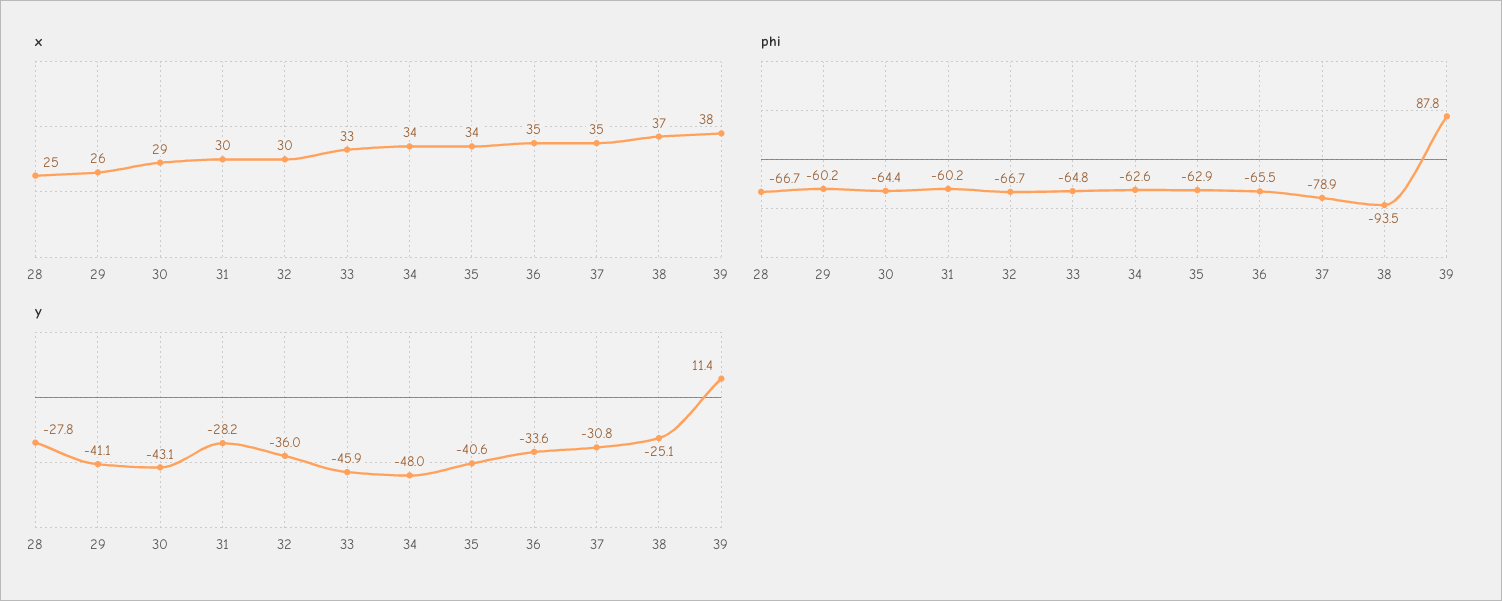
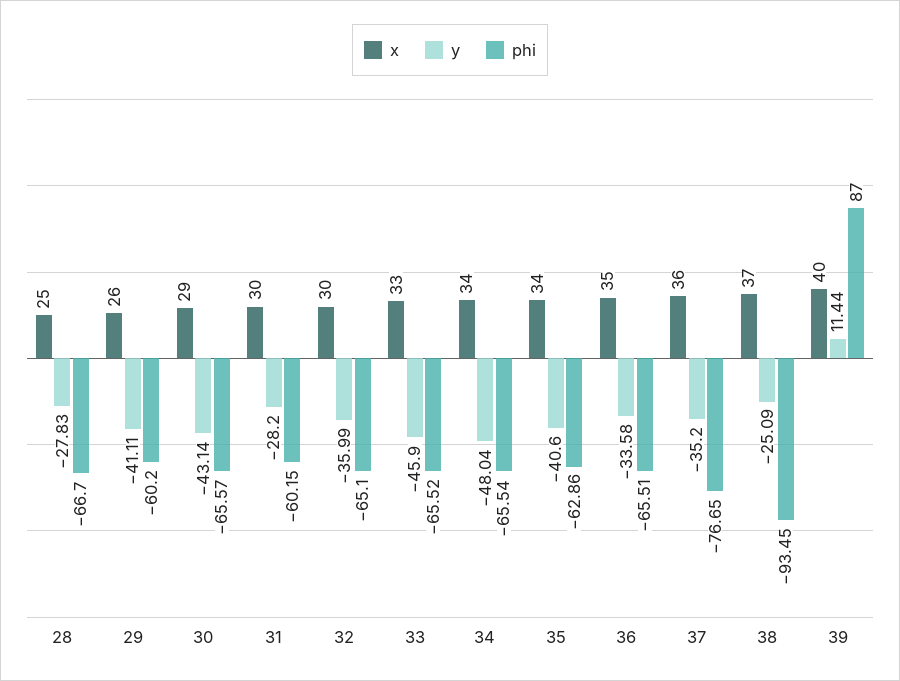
x, 37: 35 -> 36
x, 39: 38 -> 40
phi, 30: -64.4 -> -65.57
phi, 32: -66.7 -> -65.1
phi, 33: -64.8 -> -65.52
phi, 34: -62.6 -> -65.54
phi, 37: -78.9 -> -76.65
phi, 39: 87.8 -> 87
y, 37: -30.8 -> -35.2

